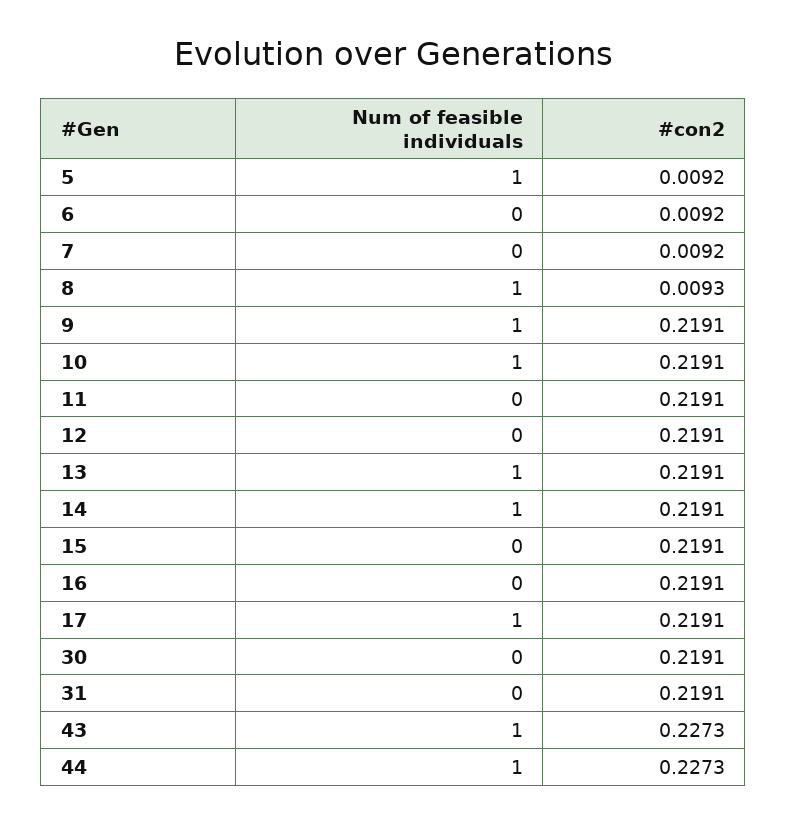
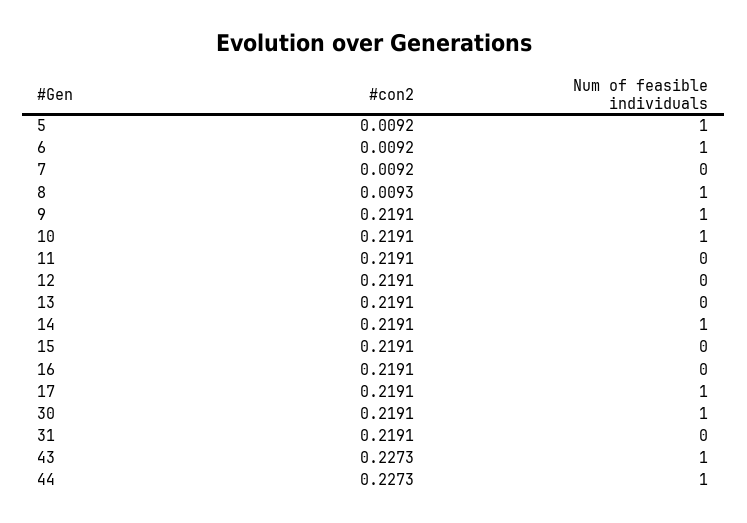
Num of feasible individuals, 6: 0 -> 1
Num of feasible individuals, 13: 1 -> 0
Num of feasible individuals, 30: 0 -> 1

